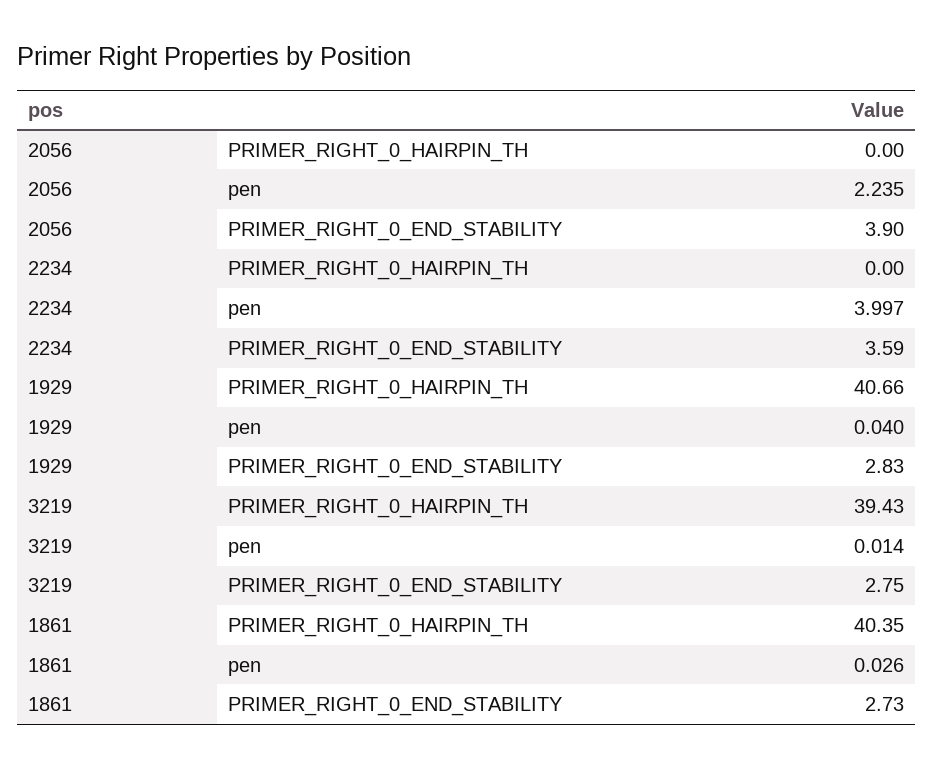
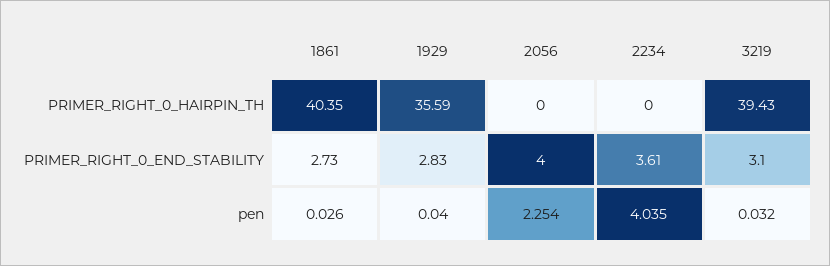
2056, pen: 2.235 -> 2.254
2056, PRIMER_RIGHT_0_END_STABILITY: 3.9 -> 4
2234, pen: 3.997 -> 4.035
2234, PRIMER_RIGHT_0_END_STABILITY: 3.59 -> 3.61
1929, PRIMER_RIGHT_0_HAIRPIN_TH: 40.66 -> 35.59
3219, pen: 0.014 -> 0.032
3219, PRIMER_RIGHT_0_END_STABILITY: 2.75 -> 3.1

